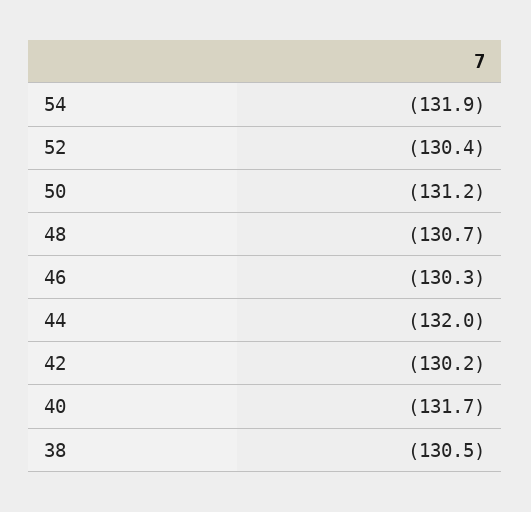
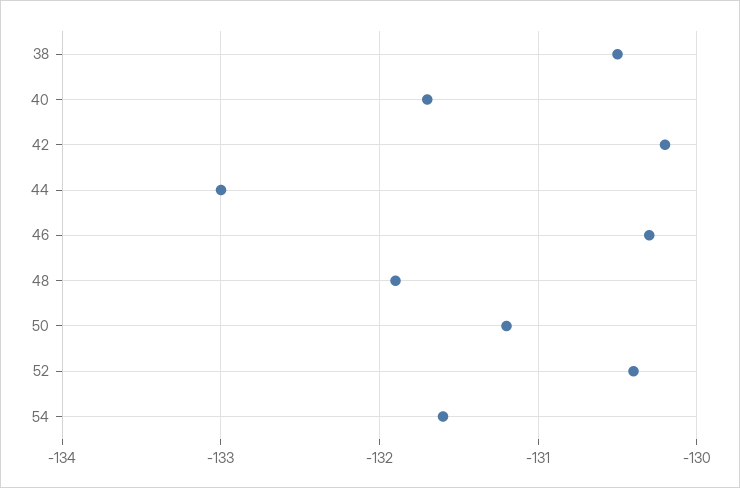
54: -131.9 -> -131.6
48: -130.7 -> -131.9
44: -132 -> -133

